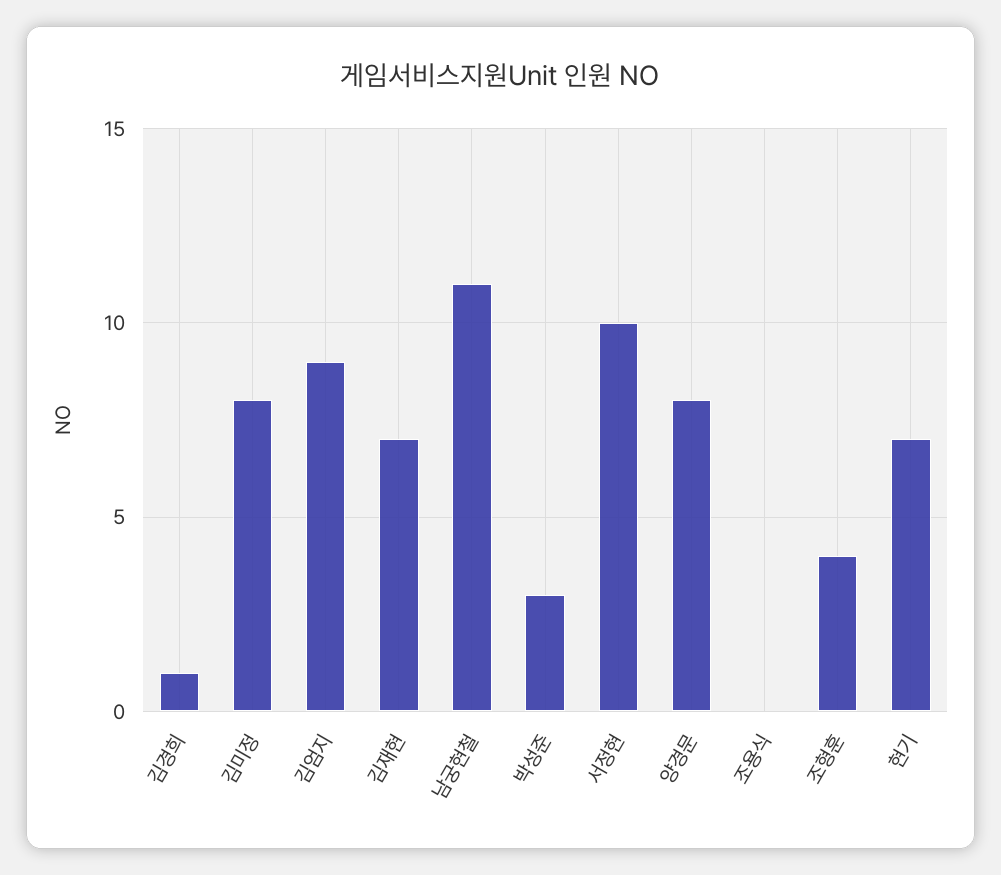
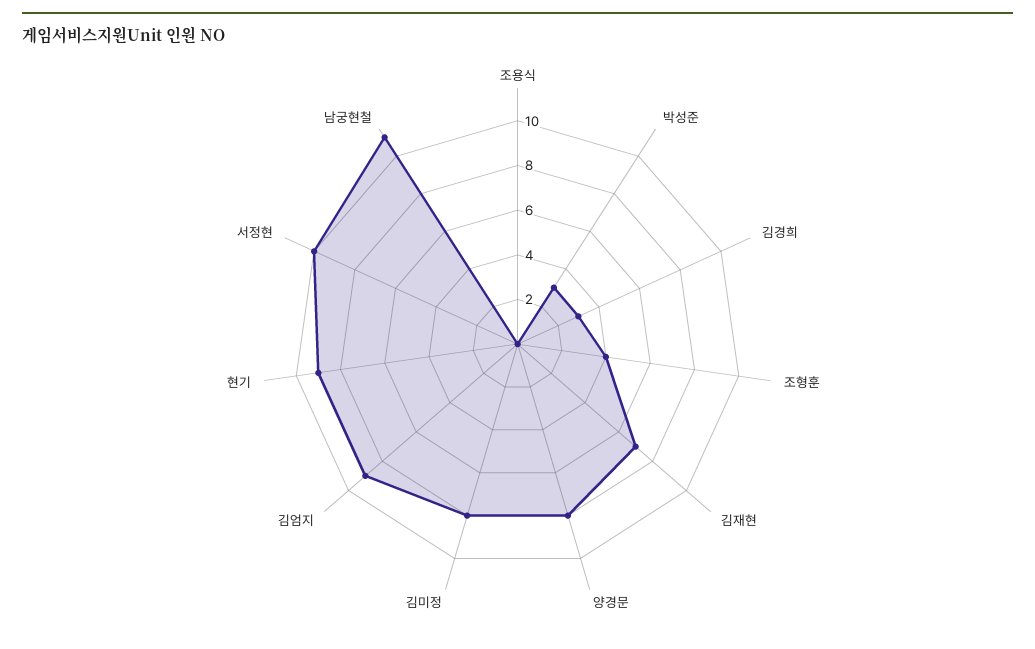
김경희: 1 -> 3
현기: 7 -> 9

